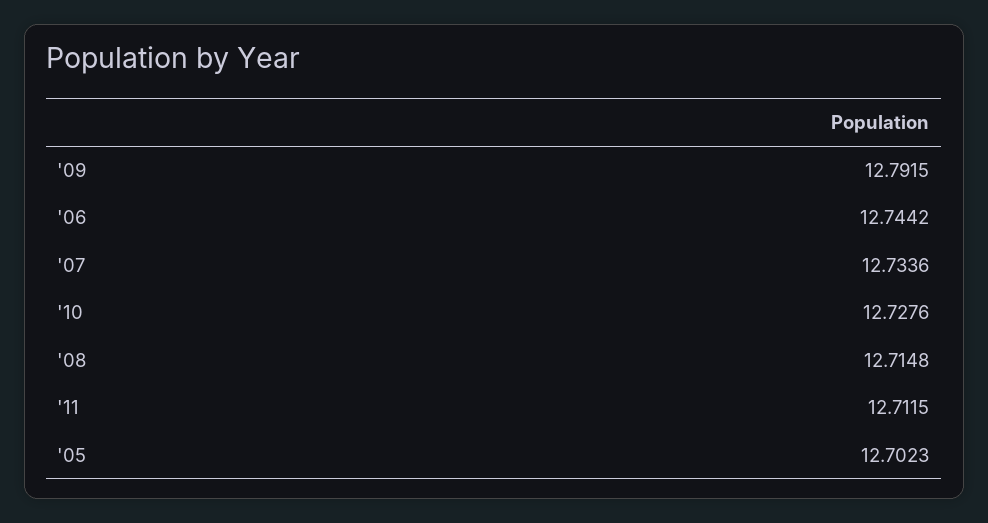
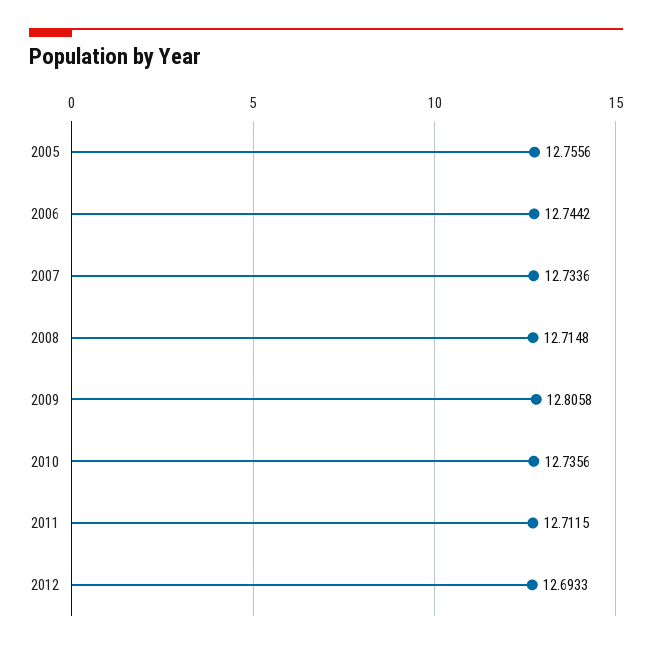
'09: 12.7915 -> 12.8058
'10: 12.7276 -> 12.7356
'05: 12.7023 -> 12.7556
2012: none -> 12.6933

